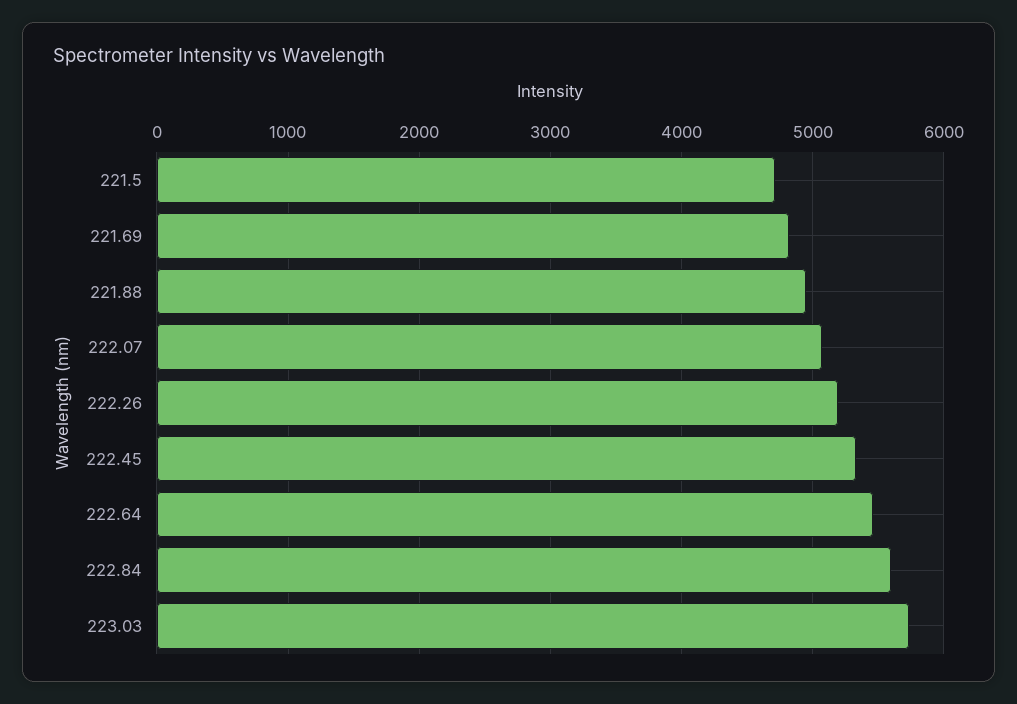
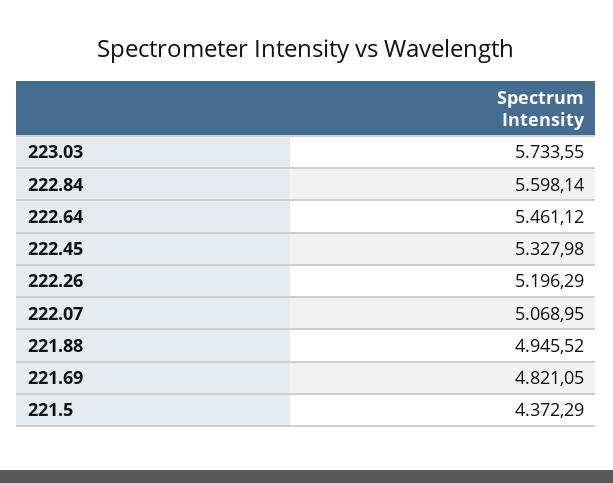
221.5: 4700 -> 4372.29

